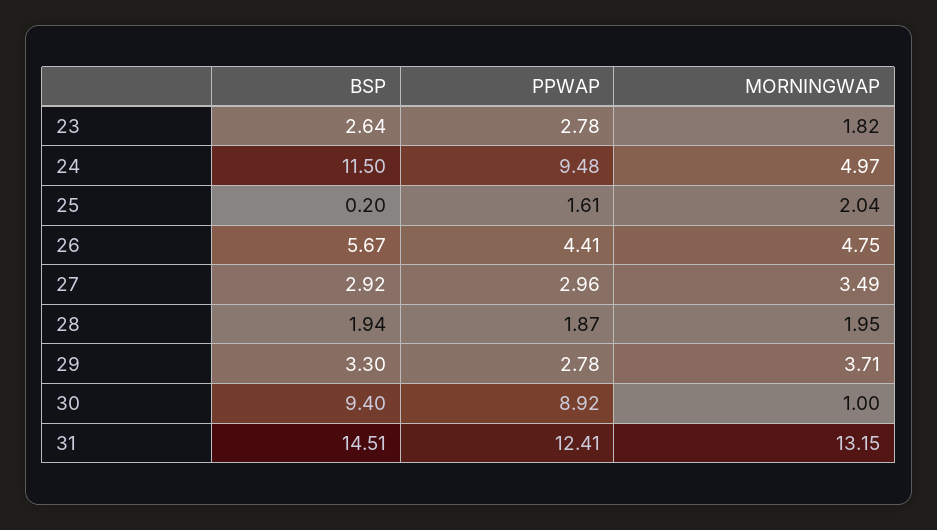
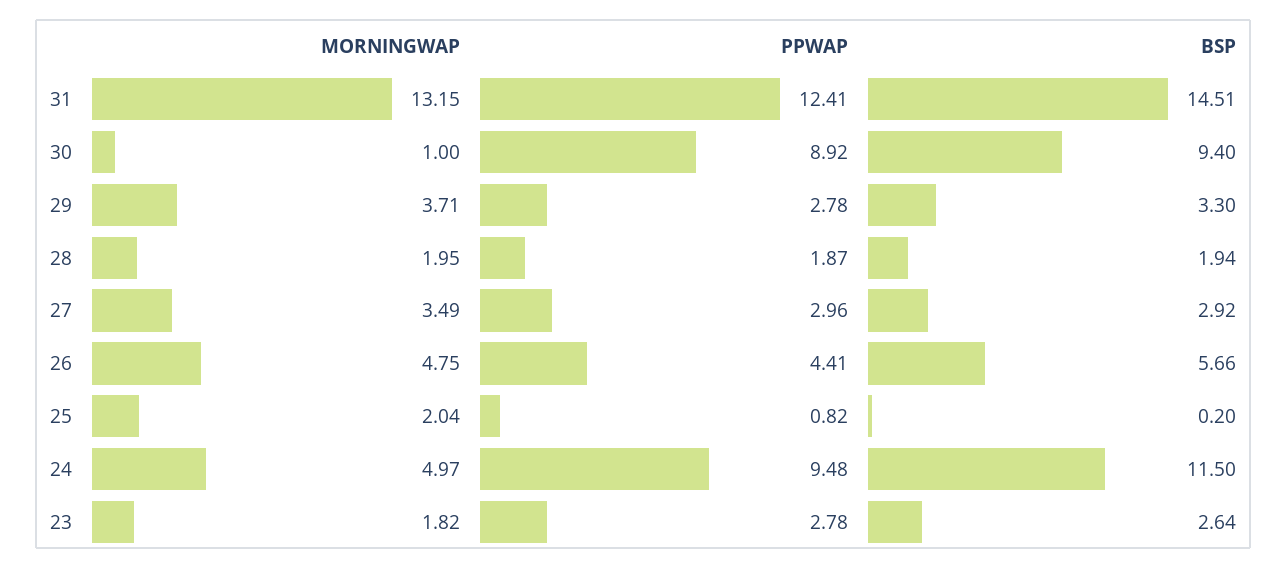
PPWAP, 25: 1.61 -> 0.82
BSP, 26: 5.67 -> 5.66

